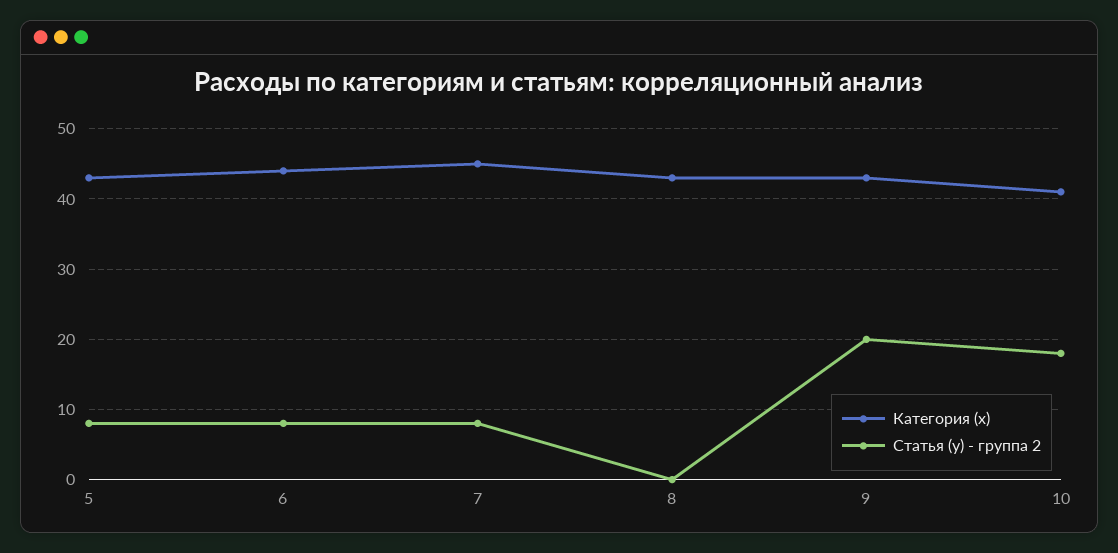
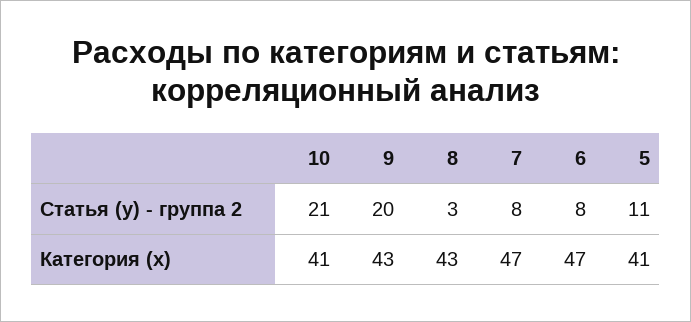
Категория (x), 5: 43 -> 41
Статья (y) - группа 2, 5: 8 -> 11
Категория (x), 6: 44 -> 47
Категория (x), 7: 45 -> 47
Статья (y) - группа 2, 8: 0 -> 3
Статья (y) - группа 2, 10: 18 -> 21

